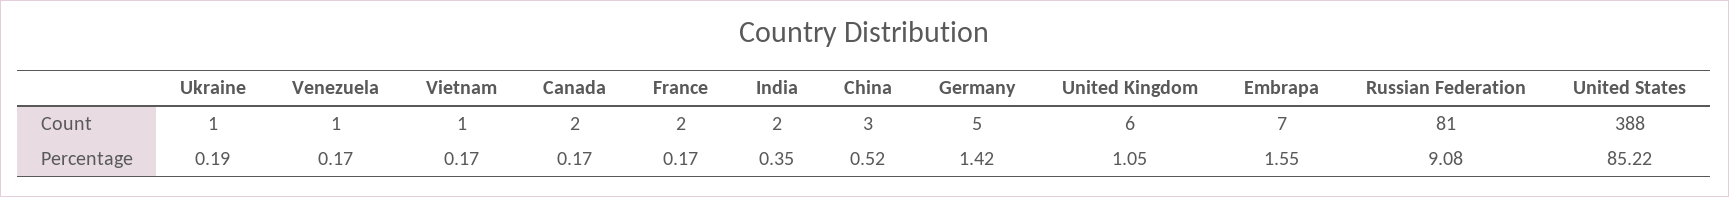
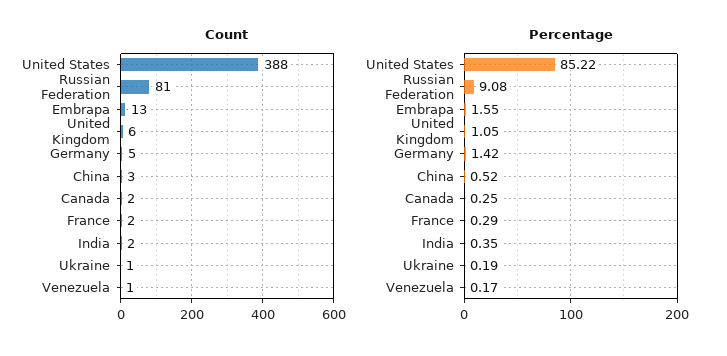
Count, Vietnam: 1 -> none
Count, Embrapa: 7 -> 13
Percentage, Vietnam: 0.17 -> none
Percentage, Canada: 0.17 -> 0.25
Percentage, France: 0.17 -> 0.29

